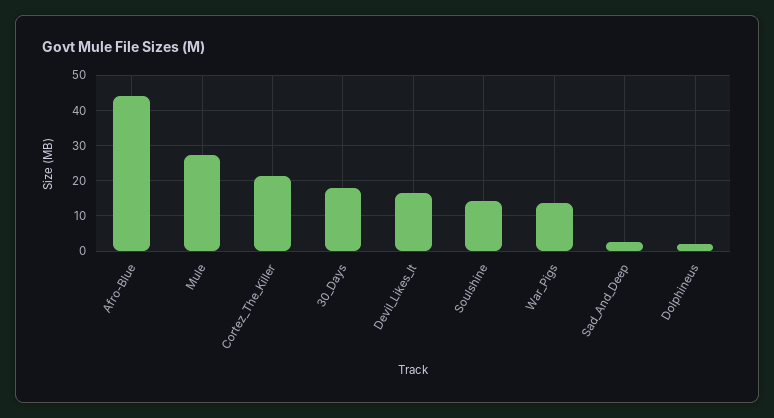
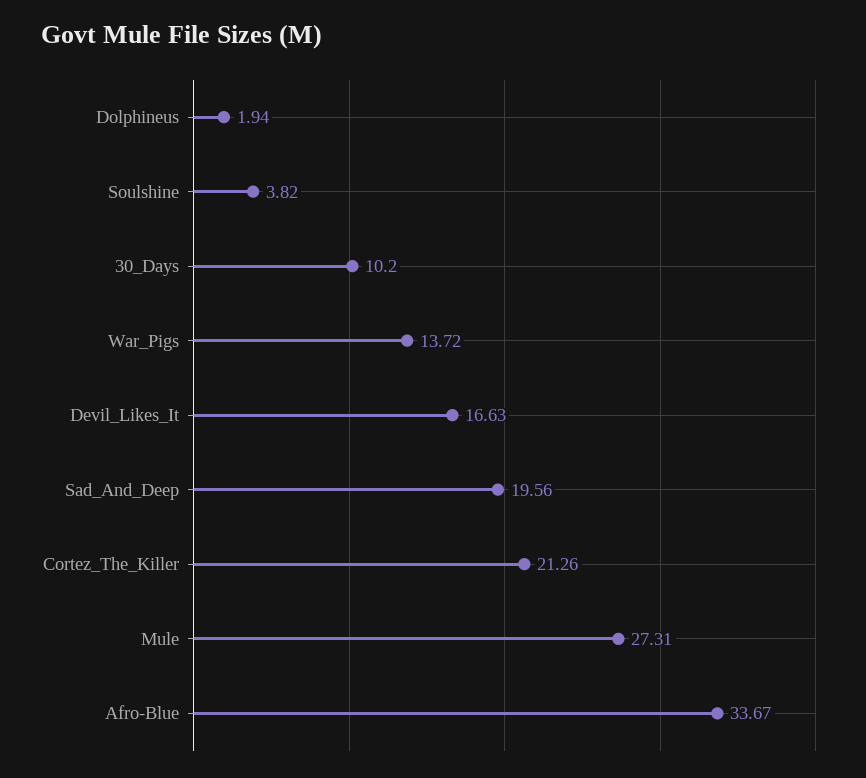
Afro-Blue: 44 -> 33.67
30_Days: 18 -> 10.2
Soulshine: 14 -> 3.82
Sad_And_Deep: 2 -> 19.56

